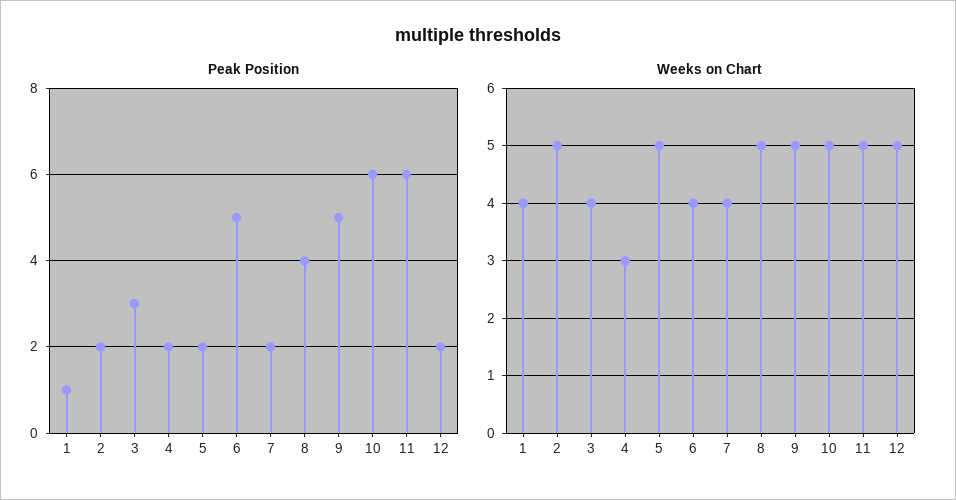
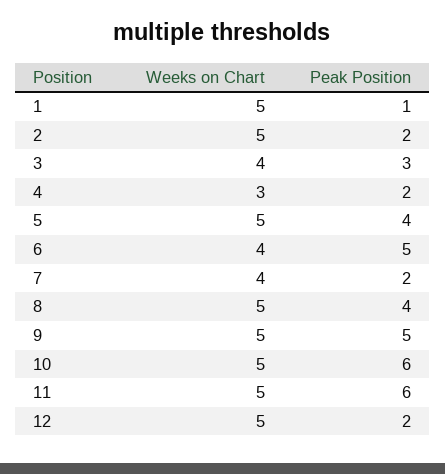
Peak Position, 5: 2 -> 4
Weeks on Chart, 1: 4 -> 5

